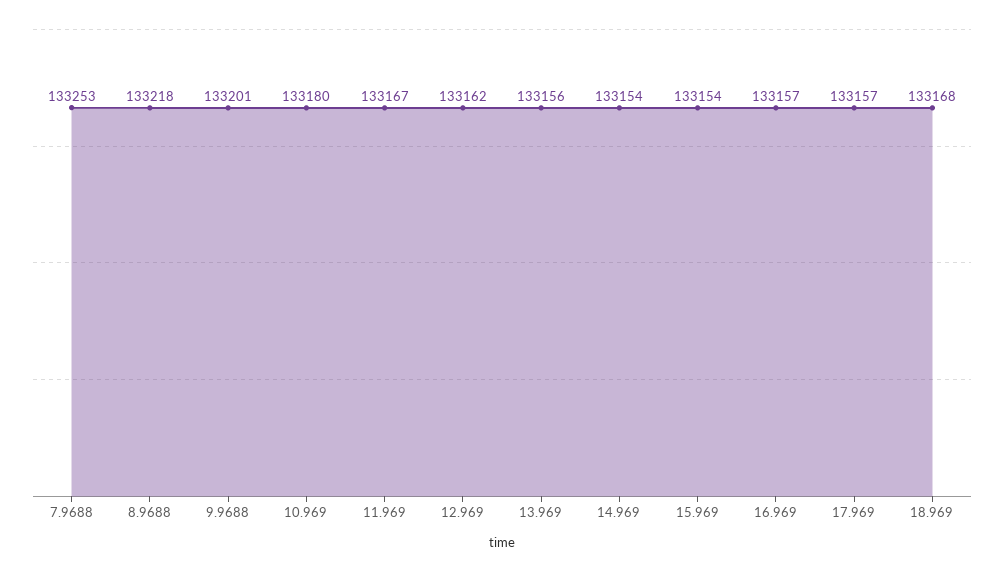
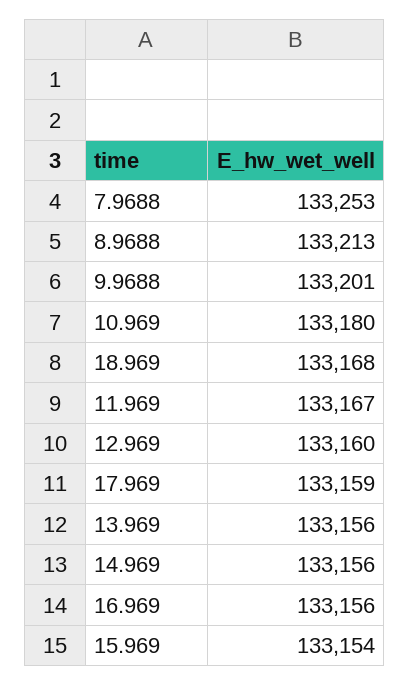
8.9688: 133218 -> 133213
12.969: 133162 -> 133160
14.969: 133154 -> 133156
16.969: 133157 -> 133156
17.969: 133157 -> 133159

